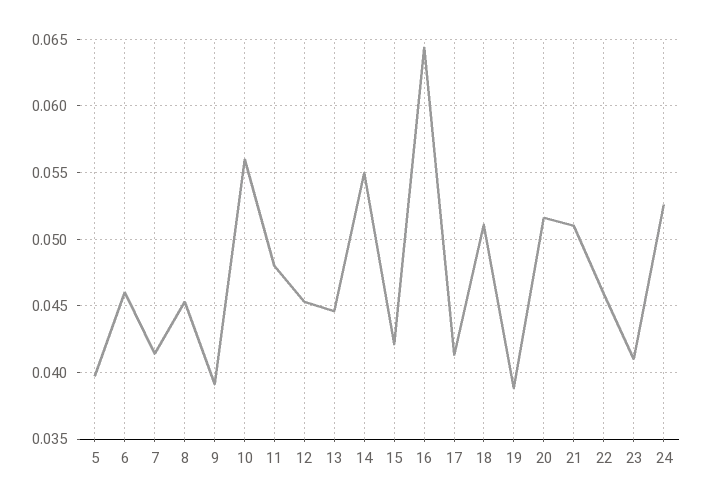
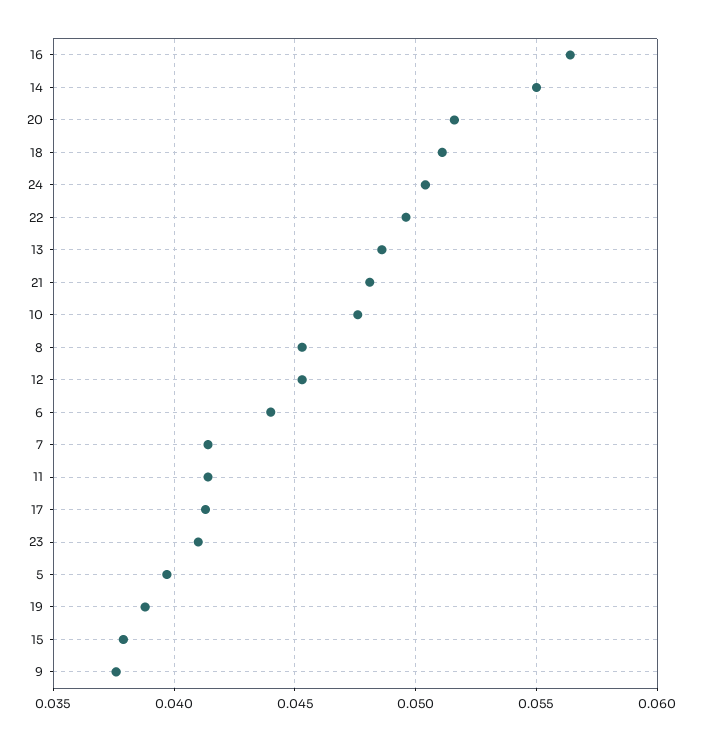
6: 0.046 -> 0.044
9: 0.039 -> 0.0375
10: 0.056 -> 0.0475
11: 0.048 -> 0.0415
13: 0.0445 -> 0.0485
15: 0.042 -> 0.038
16: 0.0645 -> 0.0565
21: 0.051 -> 0.048
22: 0.046 -> 0.0495
24: 0.0525 -> 0.0505

